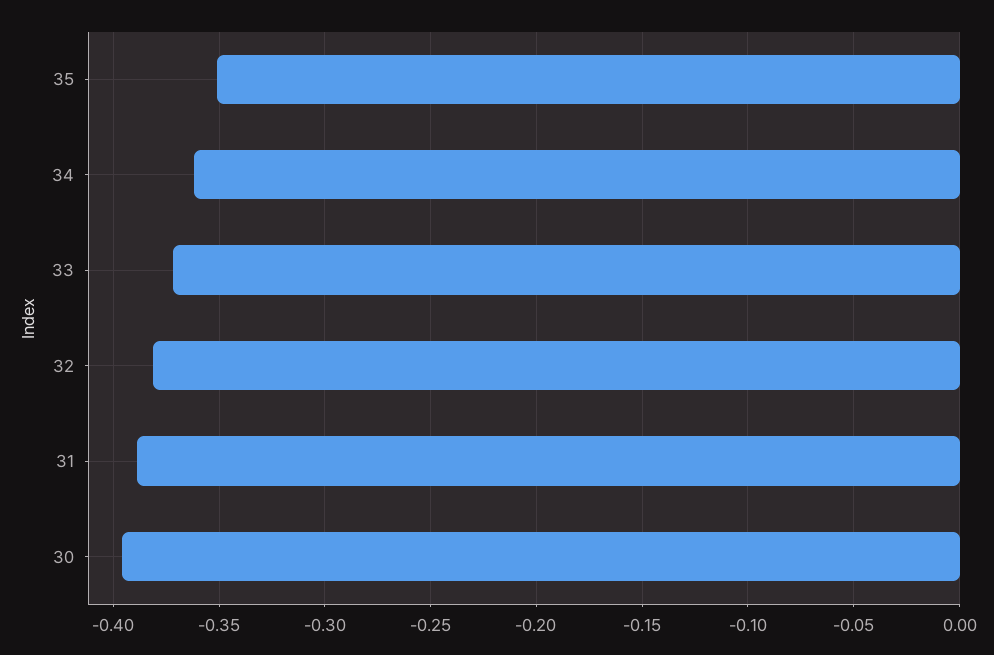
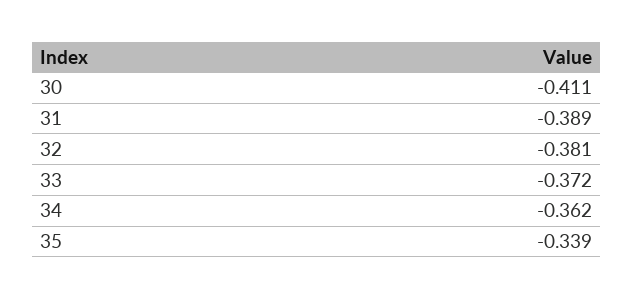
35: -0.35 -> -0.339
30: -0.395 -> -0.411

